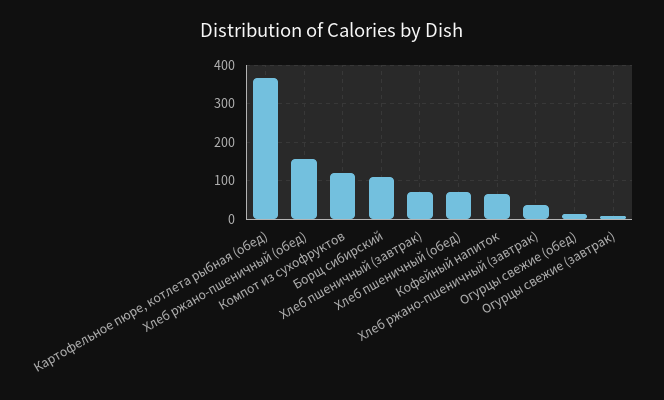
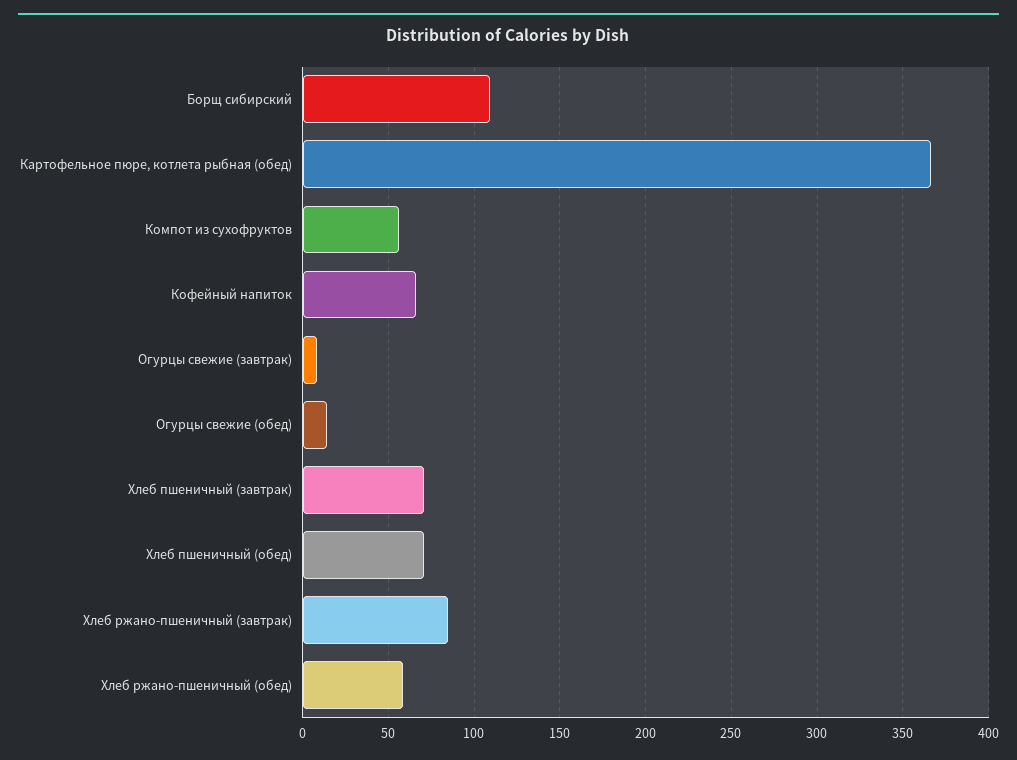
Хлеб ржано-пшеничный (обед): 160 -> 60
Компот из сухофруктов: 120 -> 55
Хлеб ржано-пшеничный (завтрак): 40 -> 85

